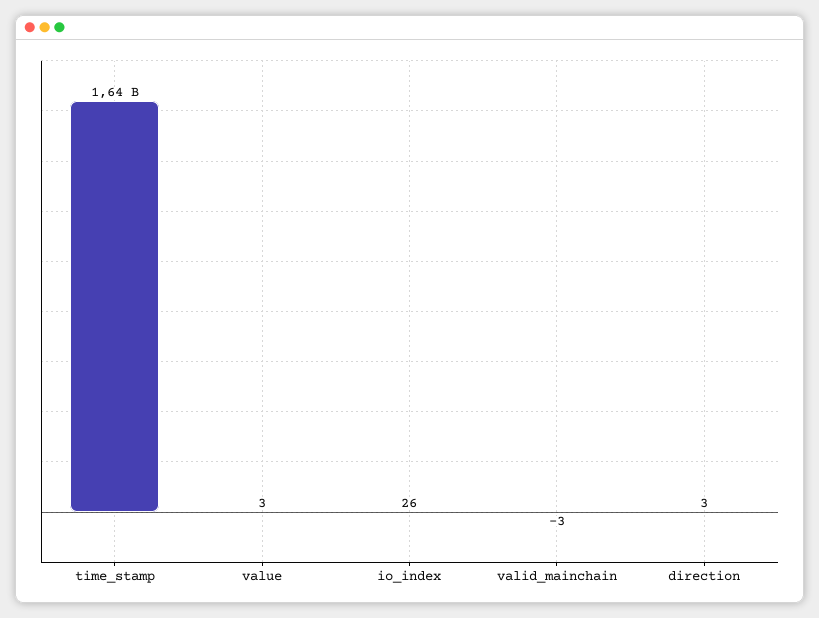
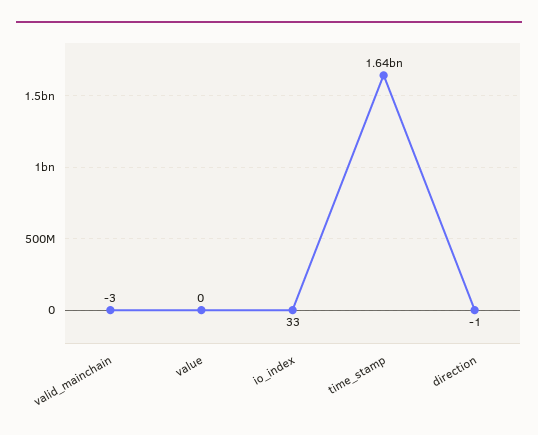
value: 3 -> 0
io_index: 26 -> 33
direction: 3 -> -1

